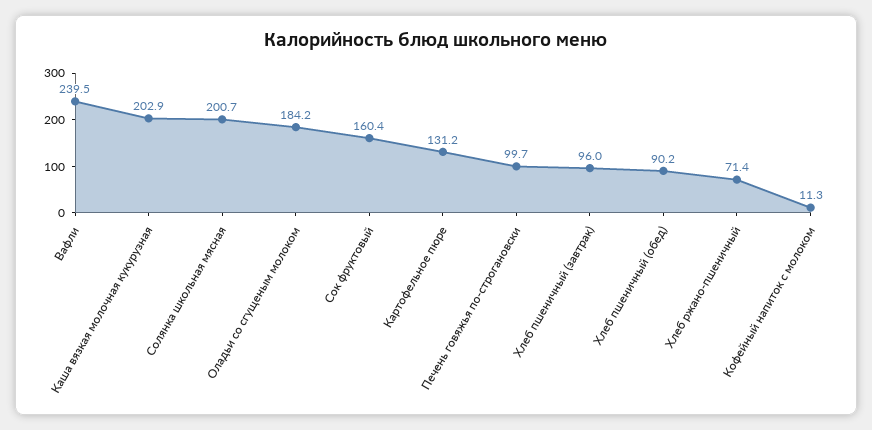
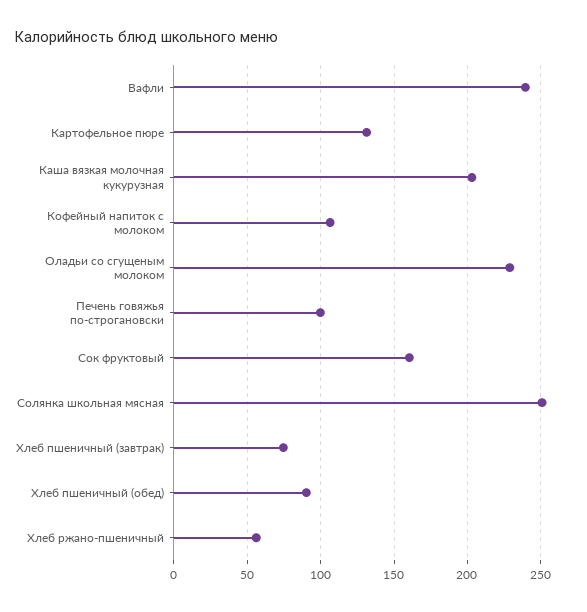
Солянка школьная мясная: 200.7 -> 250
Оладьи со сгущеным молоком: 184.2 -> 230
Хлеб пшеничный (завтрак): 96 -> 75
Хлеб ржано-пшеничный: 71.4 -> 55
Кофейный напиток с молоком: 11.3 -> 105

